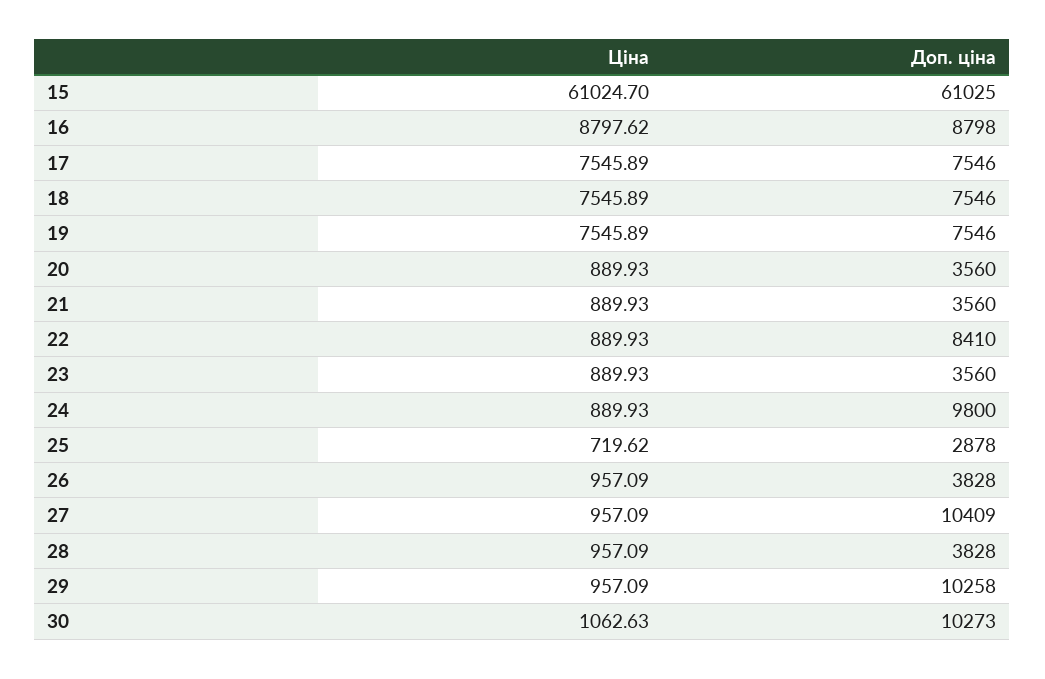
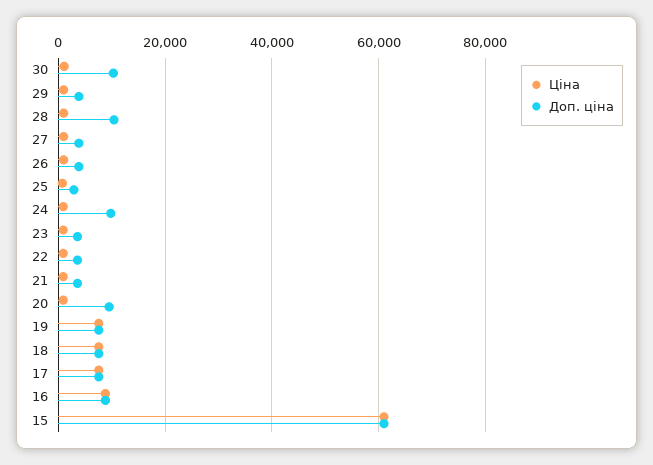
Доп. ціна, 20: 3560 -> 10000
Доп. ціна, 22: 8410 -> 4000
Доп. ціна, 27: 10409 -> 4000
Доп. ціна, 28: 3828 -> 10000
Доп. ціна, 29: 10258 -> 4000

